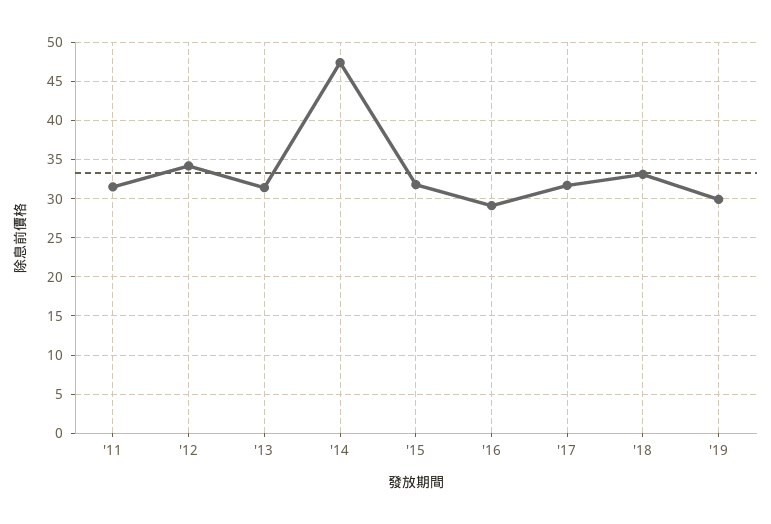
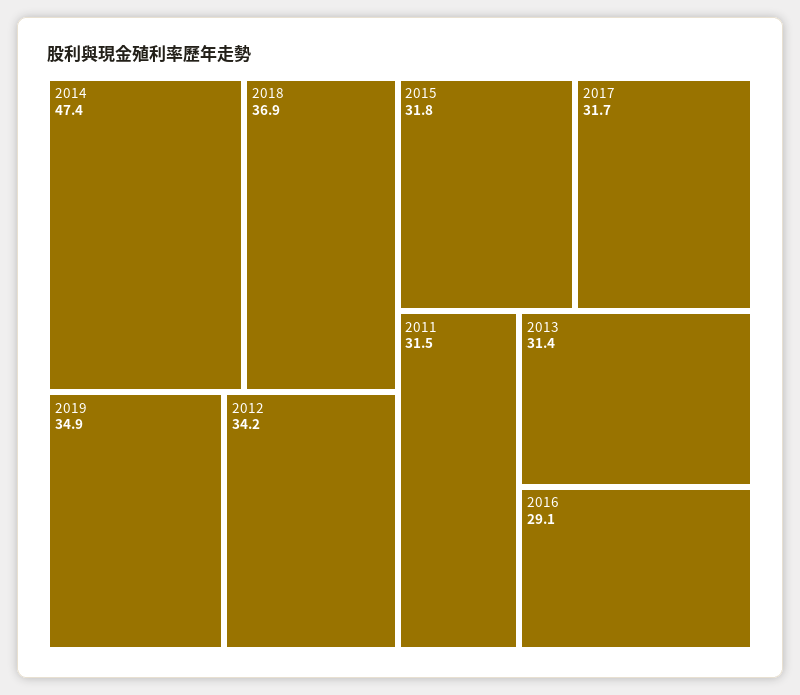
'18: 33 -> 36.9
'19: 30 -> 34.9

